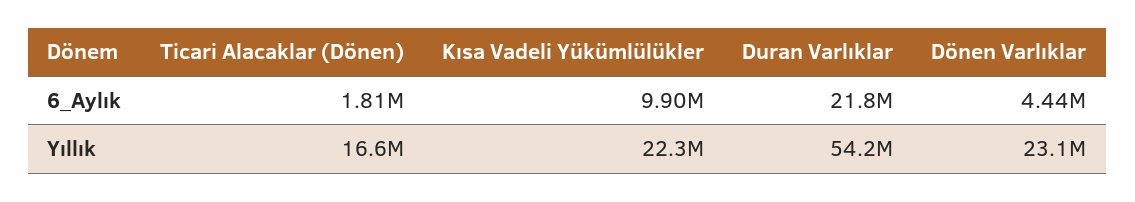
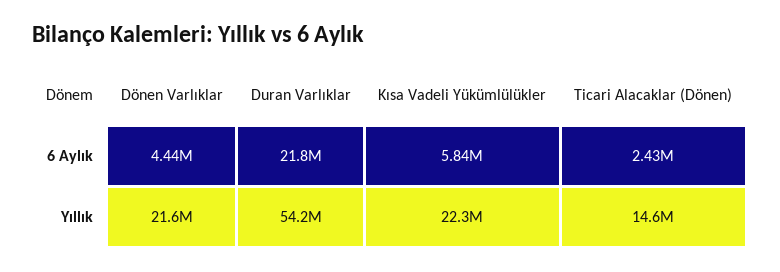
Ticari Alacaklar (Dönen), 6_Aylık: 1810000 -> 2430000
Kısa Vadeli Yükümlülükler, 6_Aylık: 9900000 -> 5840000
Ticari Alacaklar (Dönen), Yıllık: 16600000 -> 14600000
Dönen Varlıklar, Yıllık: 23100000 -> 21600000

